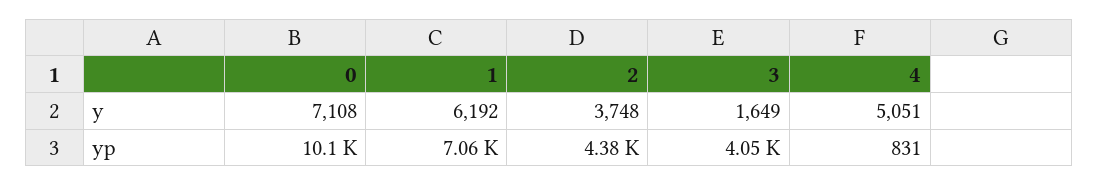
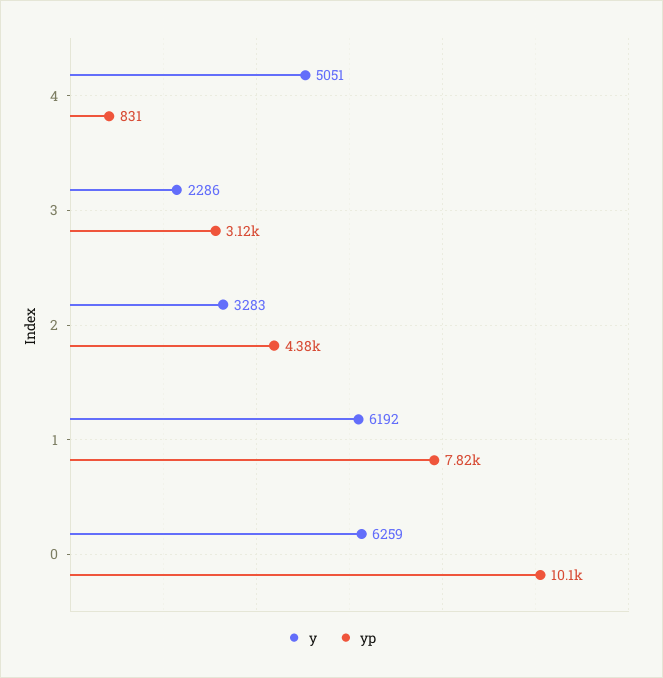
y, 0: 7108 -> 6259
y, 2: 3748 -> 3283
y, 3: 1649 -> 2286
yp, 1: 7060 -> 7820
yp, 3: 4050 -> 3120

